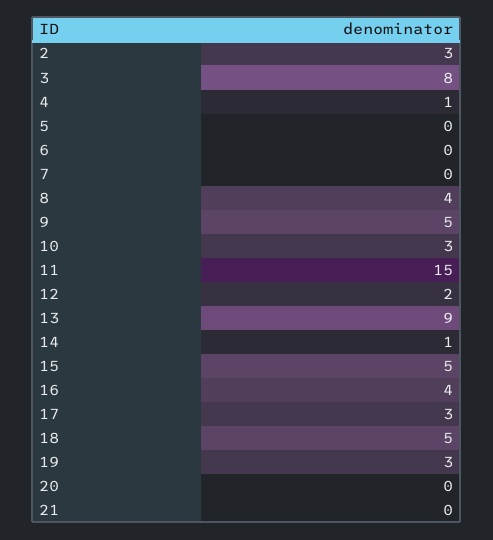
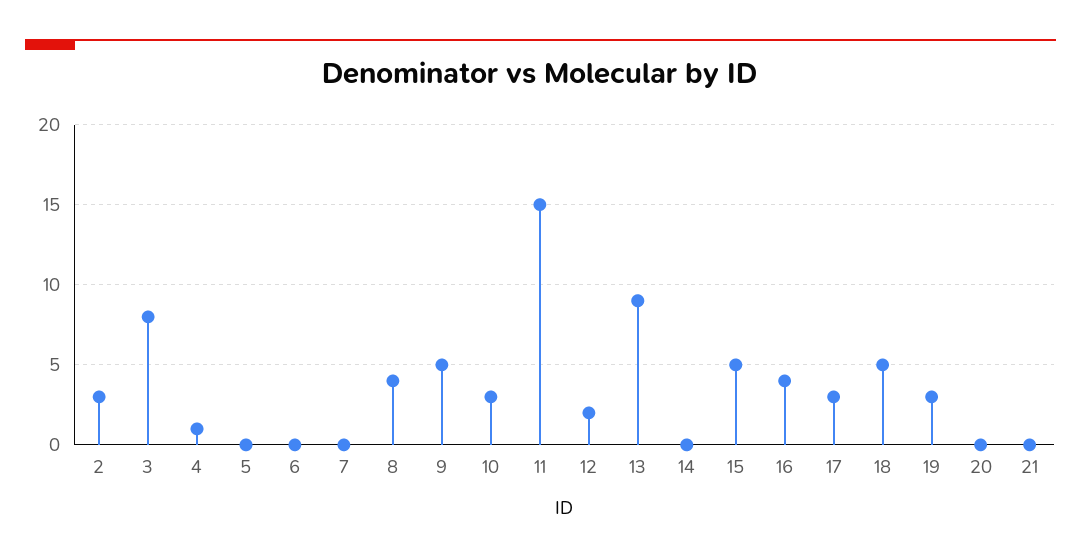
14: 1 -> 0

